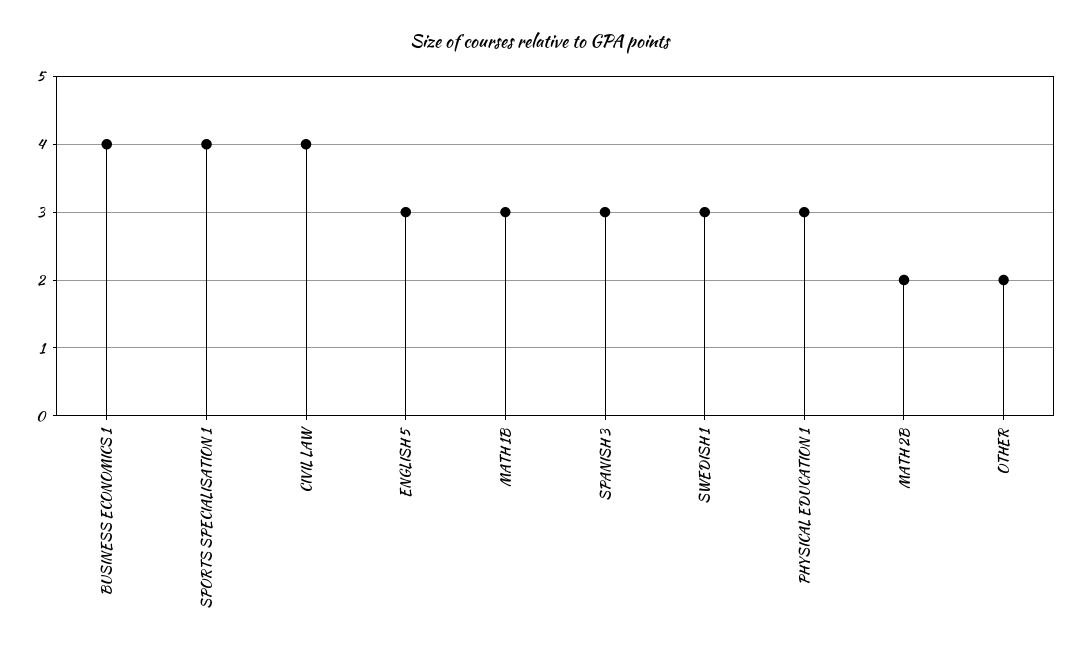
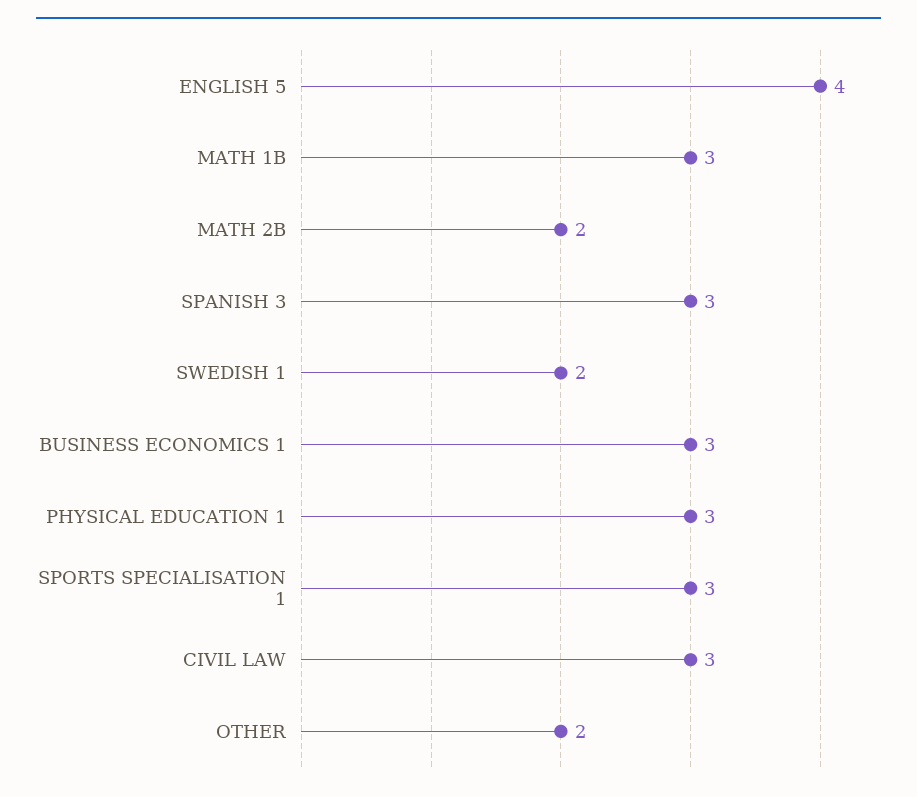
BUSINESS ECONOMICS 1: 4 -> 3
SPORTS SPECIALISATION 1: 4 -> 3
CIVIL LAW: 4 -> 3
ENGLISH 5: 3 -> 4
SWEDISH 1: 3 -> 2

